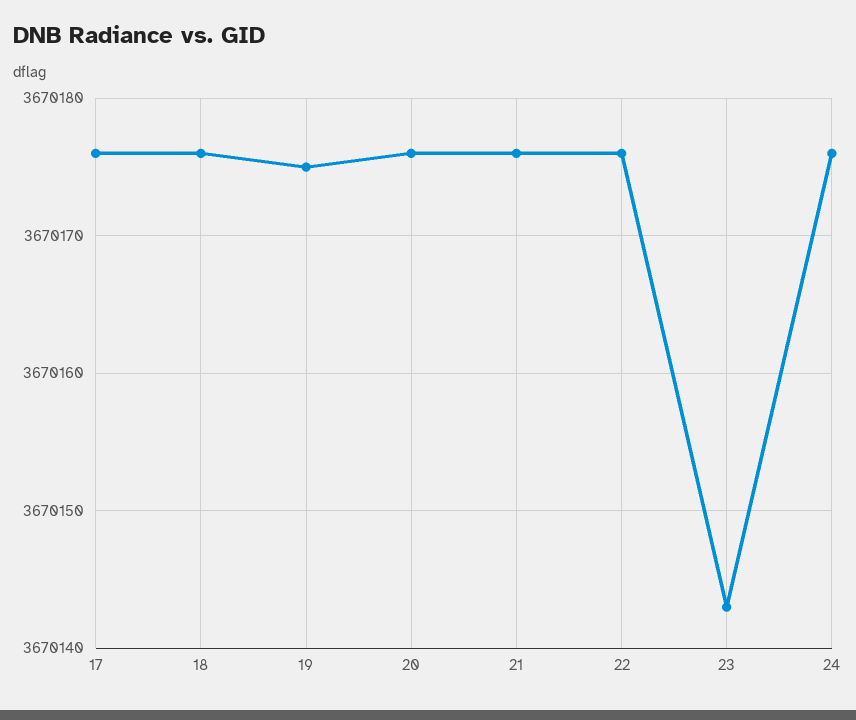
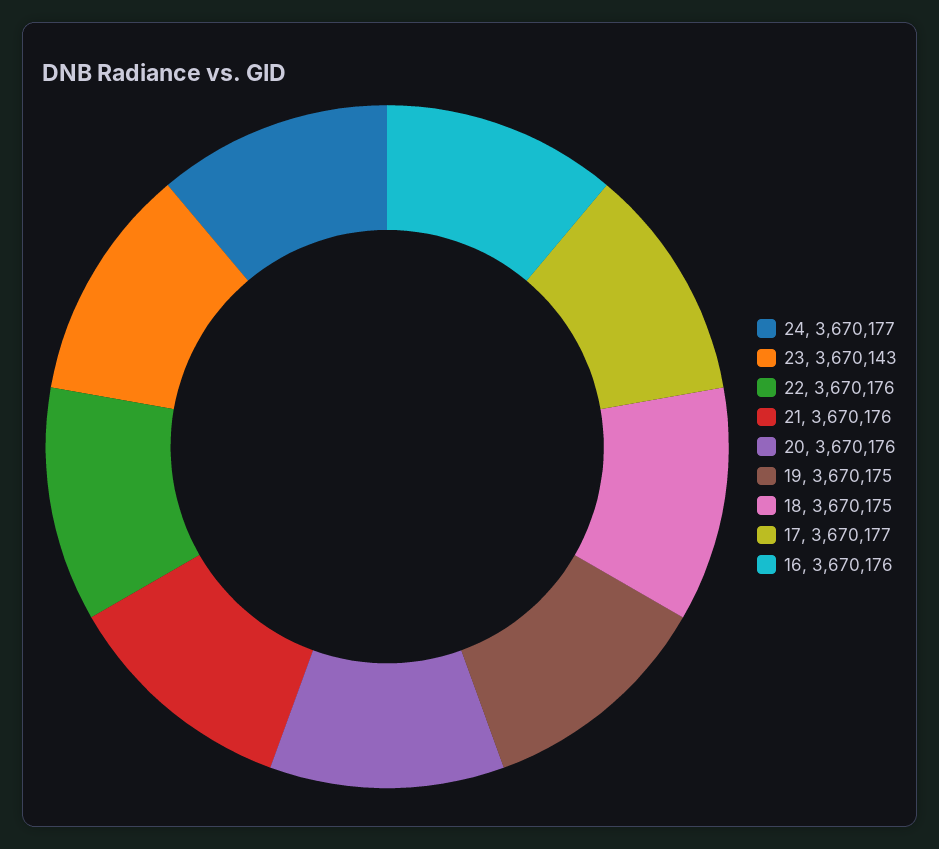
17: 3670176 -> 3670177
18: 3670176 -> 3670175
24: 3670176 -> 3670177
16: none -> 3670176

